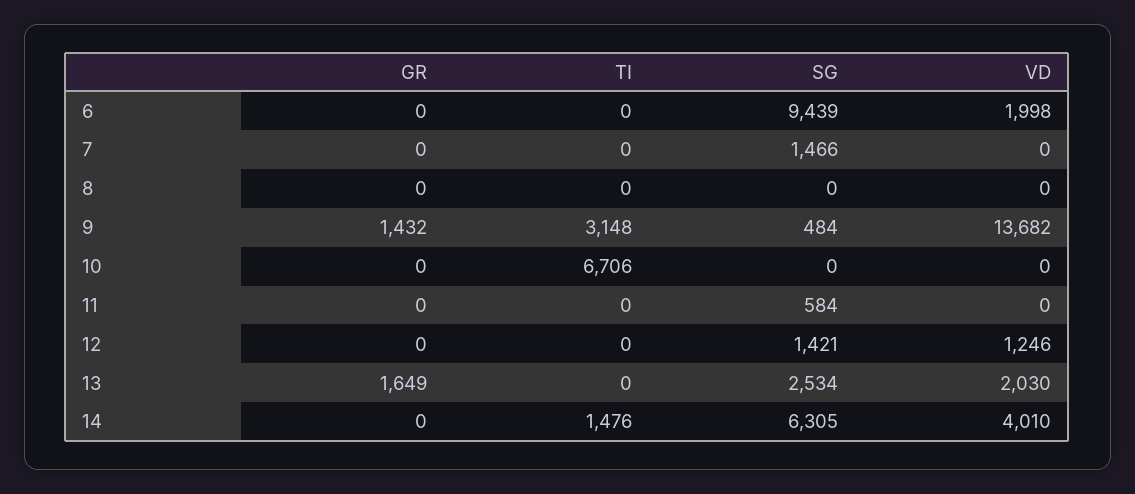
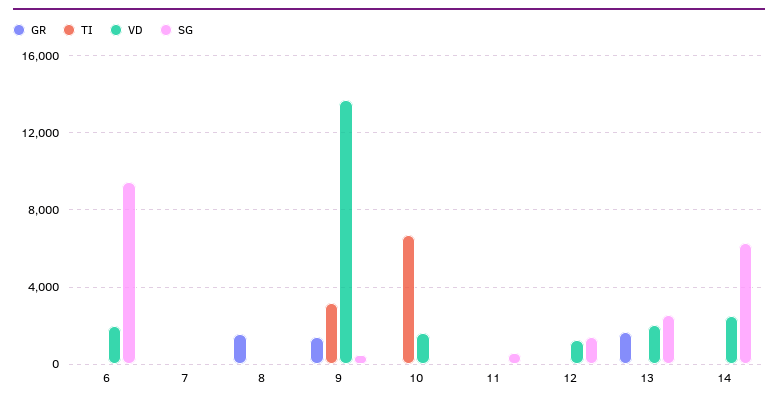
SG, 7: 1466 -> 0
GR, 8: 0 -> 1500
VD, 10: 0 -> 1500
TI, 14: 1476 -> 0
VD, 14: 4010 -> 2500

